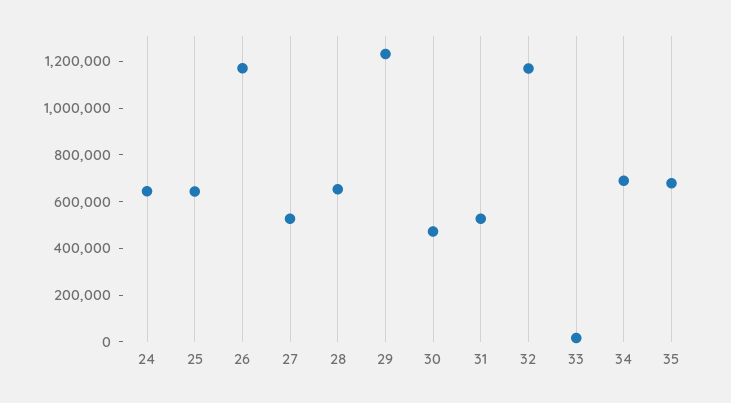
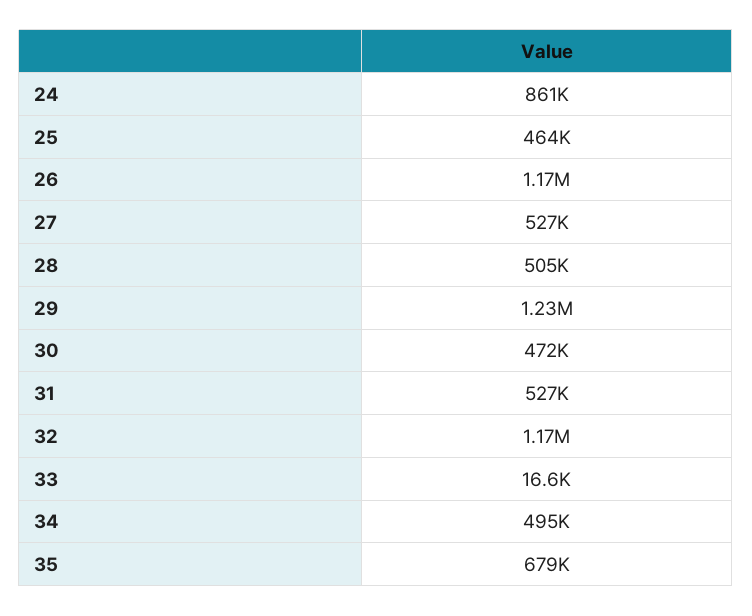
24: 650000 -> 861000
25: 650000 -> 464000
28: 650000 -> 505000
34: 700000 -> 495000

